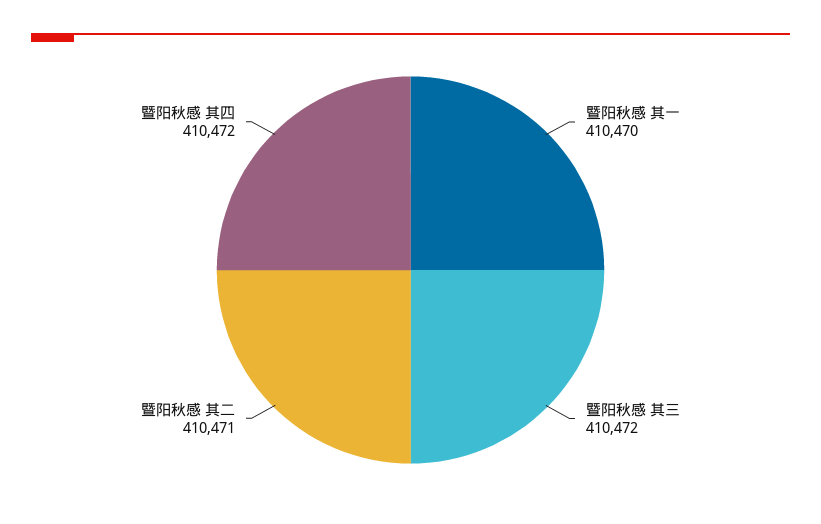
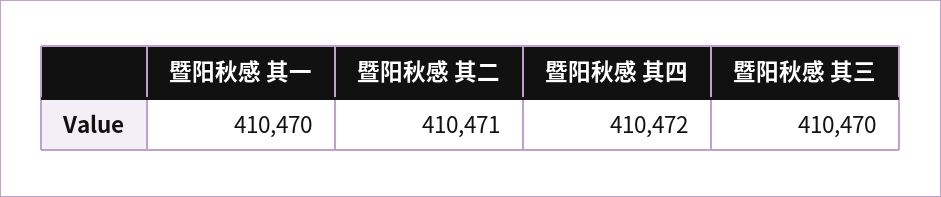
暨阳秋感 其三: 410472 -> 410470

